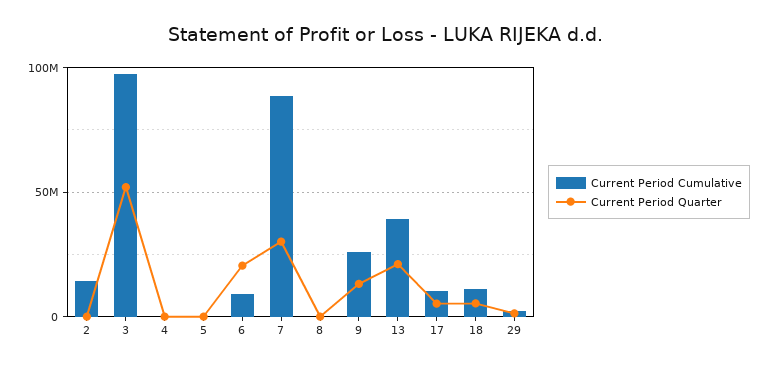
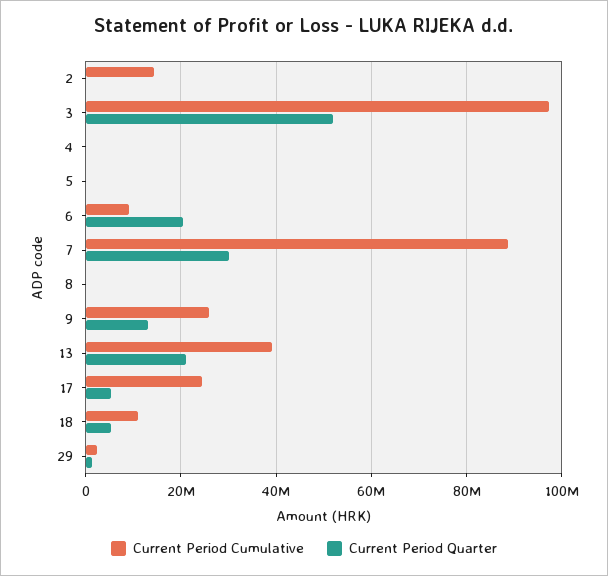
Current Period Cumulative, 17: 10000000 -> 24000000

